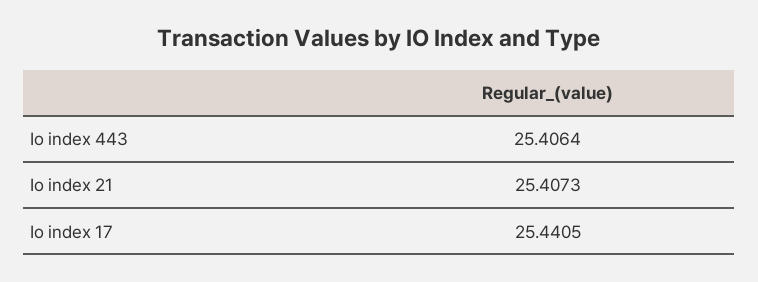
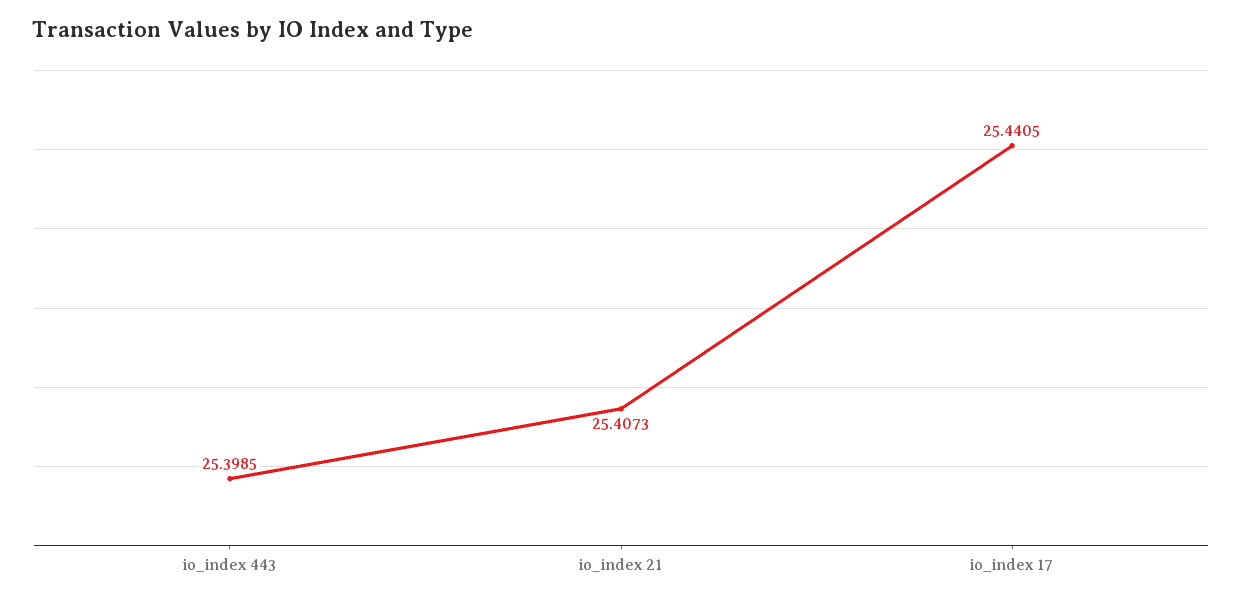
Io index 443: 25.4064 -> 25.3985

